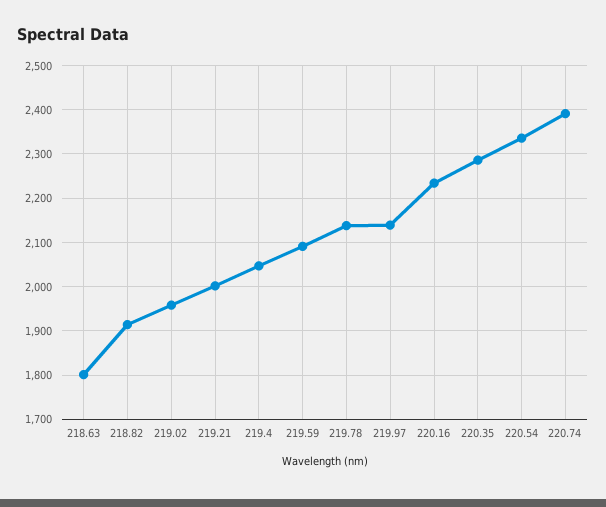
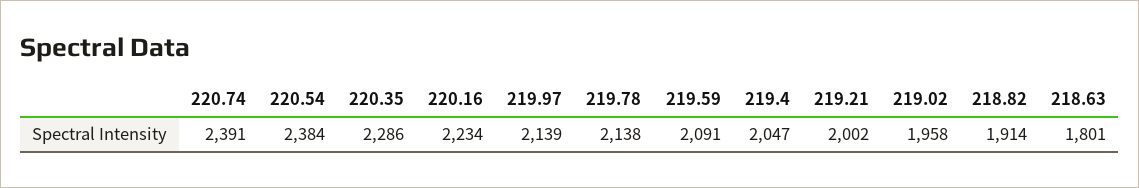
220.54: 2340 -> 2384

